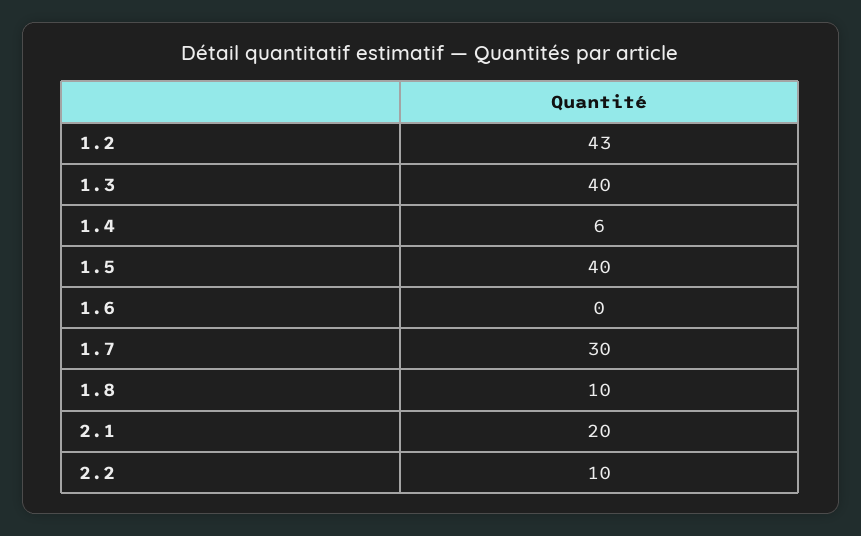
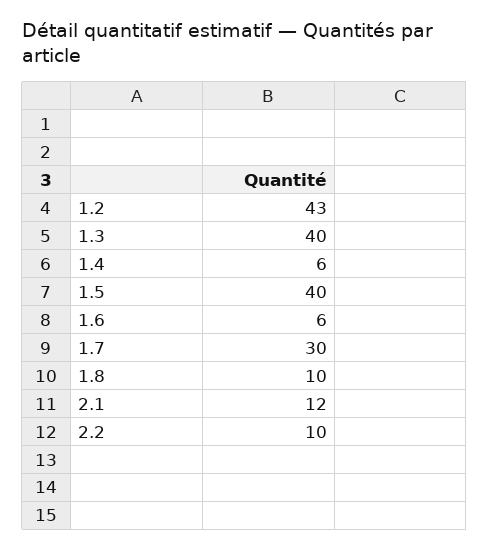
1.6: 0 -> 6
2.1: 20 -> 12

